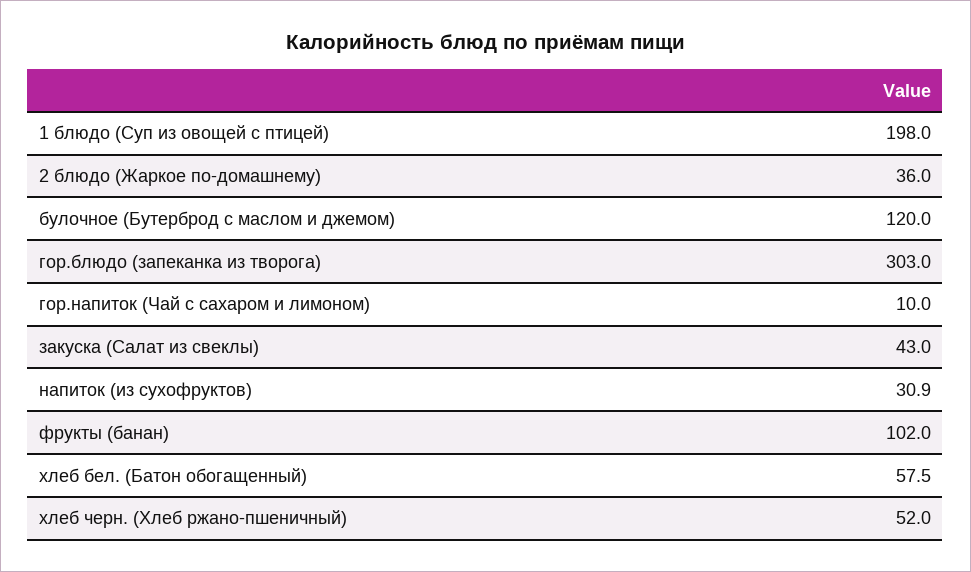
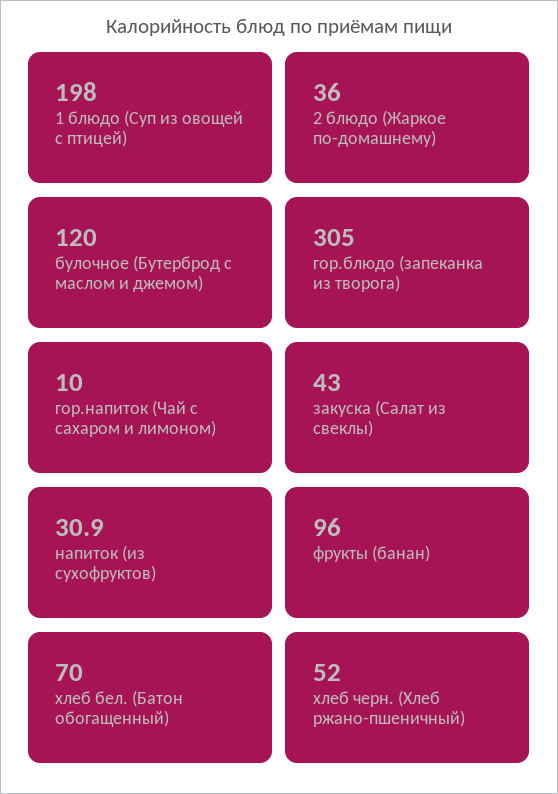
гор.блюдо (запеканка из творога): 303 -> 305
фрукты (банан): 102 -> 96
хлеб бел. (Батон обогащенный): 57.5 -> 70

